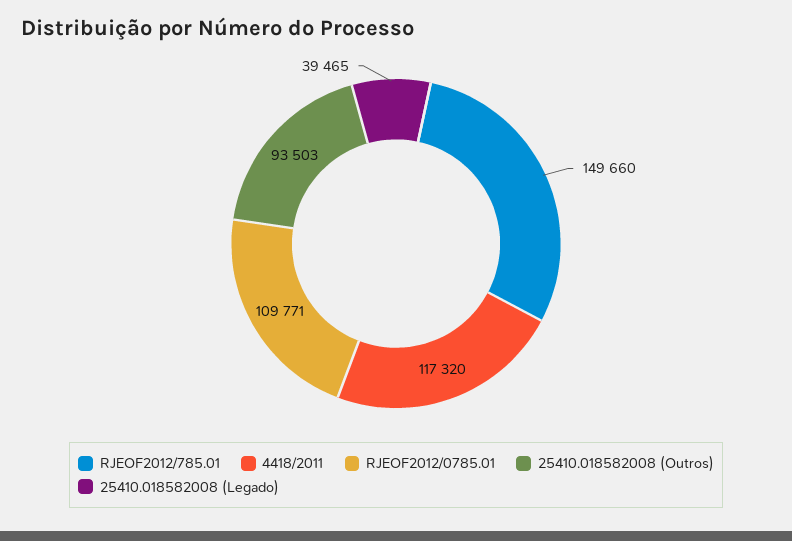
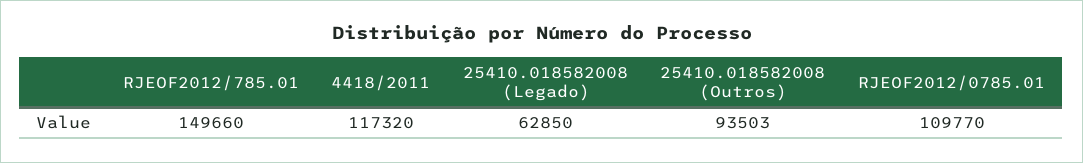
RJEOF2012/0785.01: 109771 -> 109770
25410.018582008 (Legado): 39465 -> 62850

